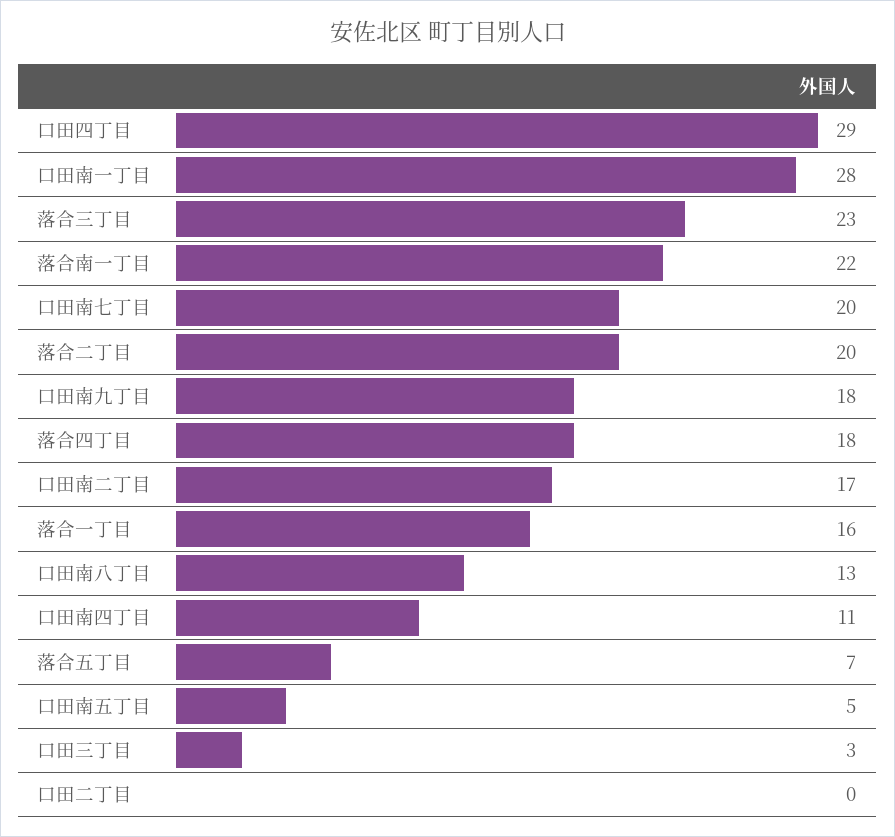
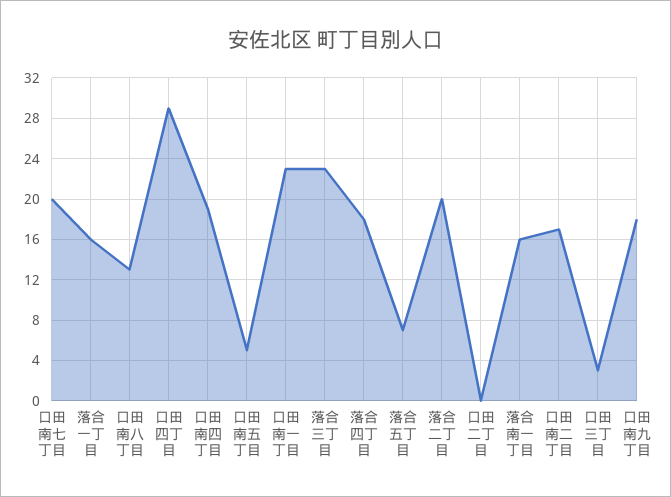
口田南一丁目: 28 -> 23
落合南一丁目: 22 -> 16
口田南四丁目: 11 -> 19

